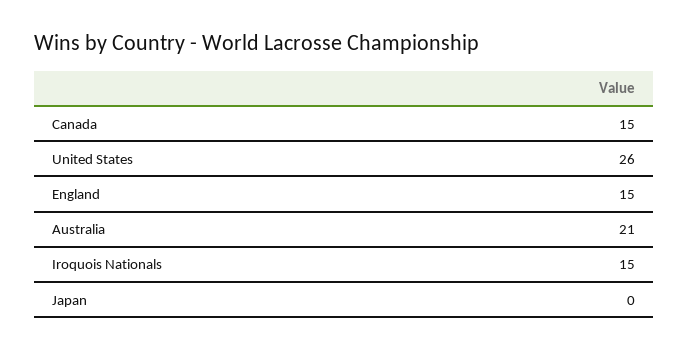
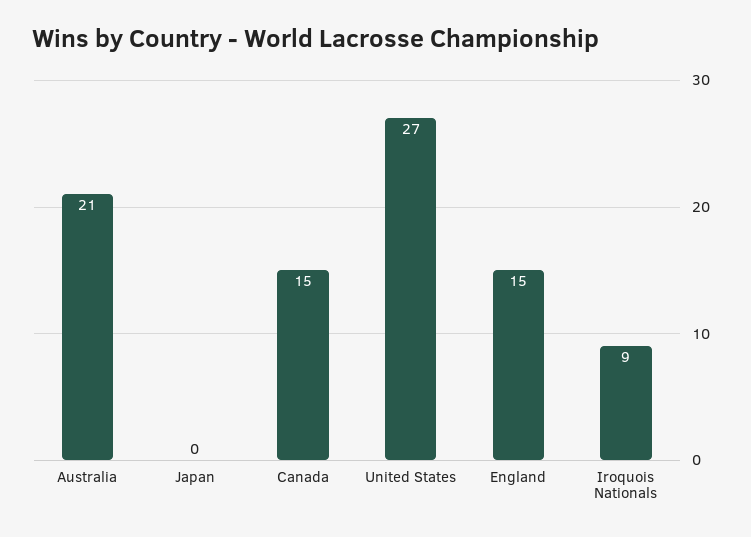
United States: 26 -> 27
Iroquois Nationals: 15 -> 9

